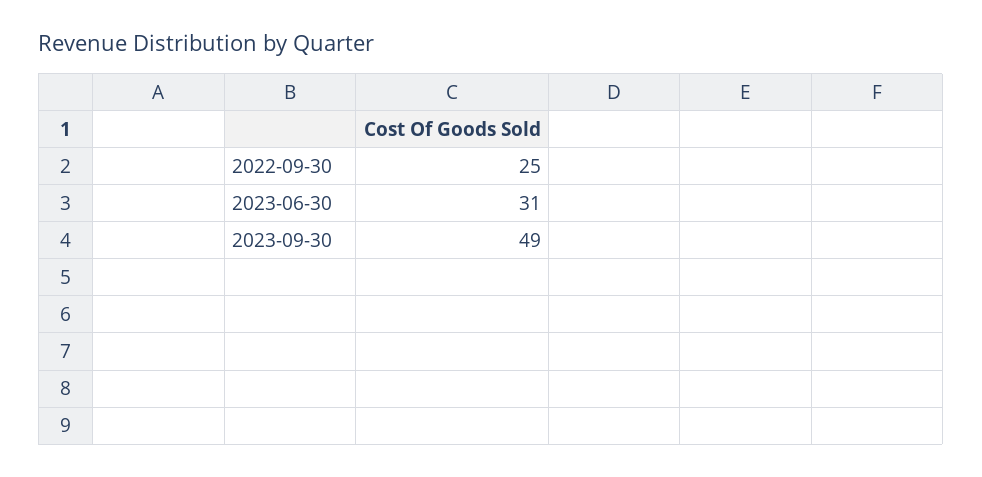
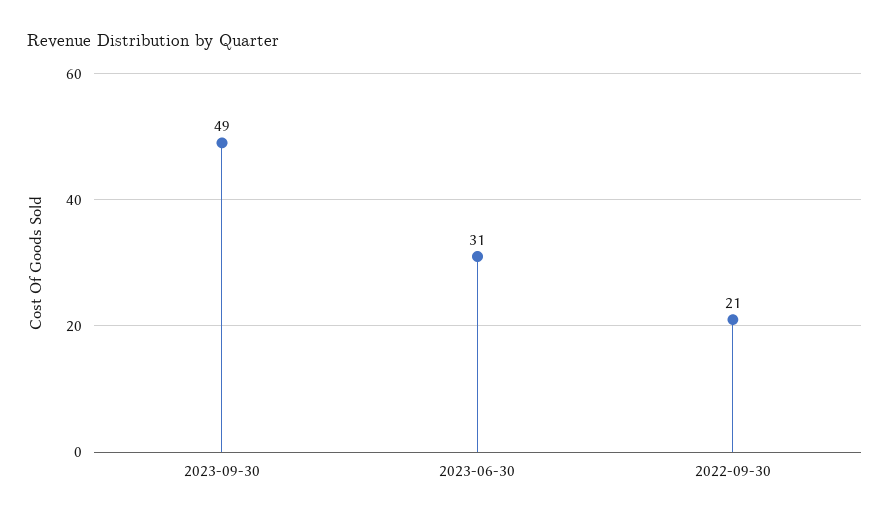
2022-09-30: 25 -> 21

